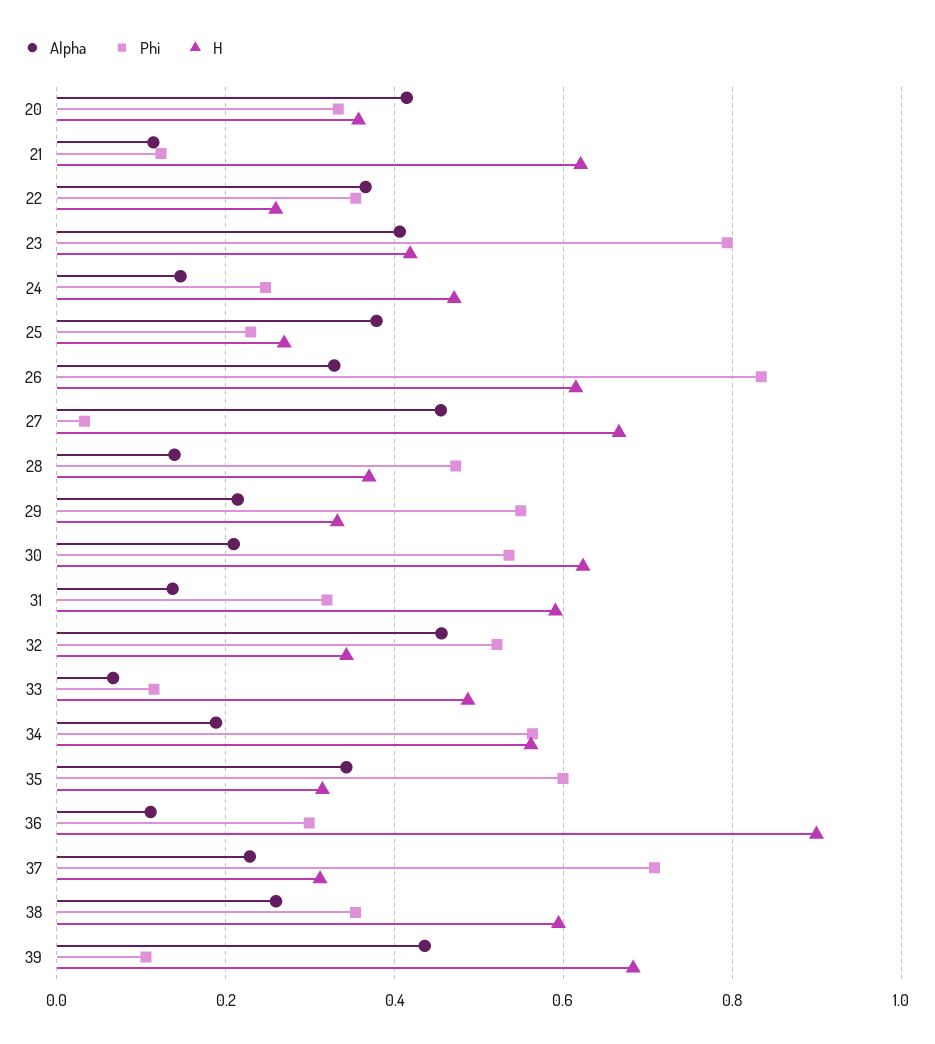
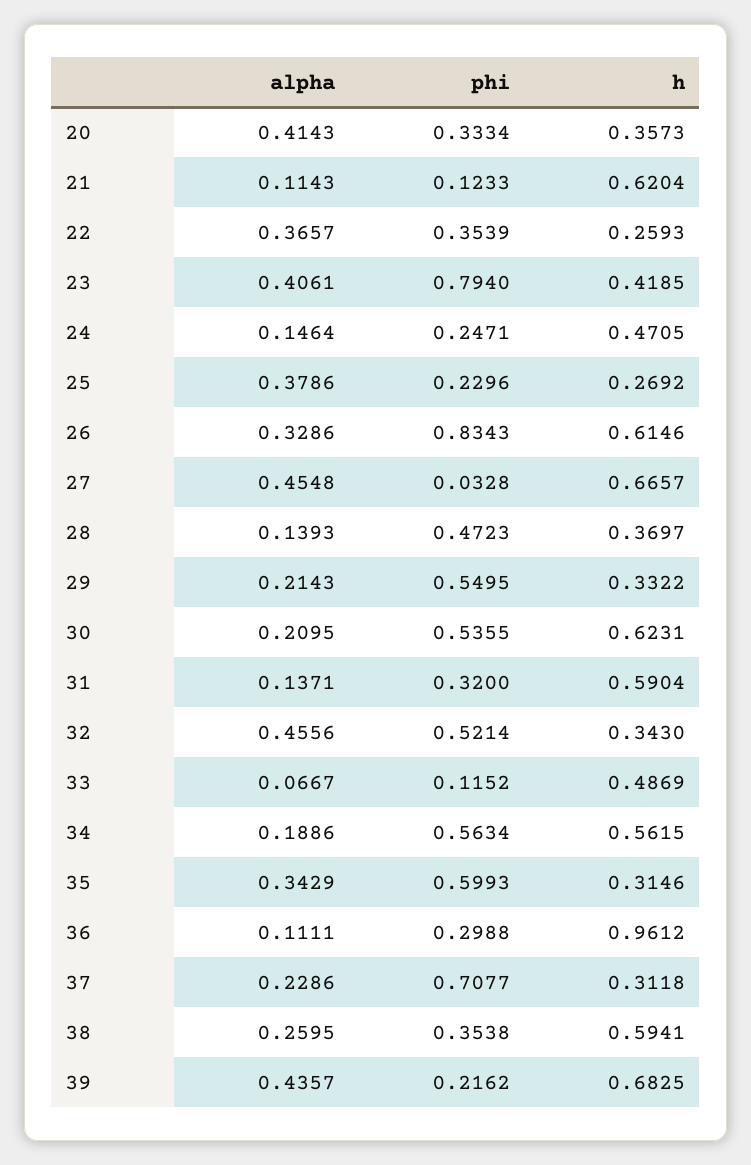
H, 36: 0.9 -> 0.9612
Phi, 39: 0.1 -> 0.2162

